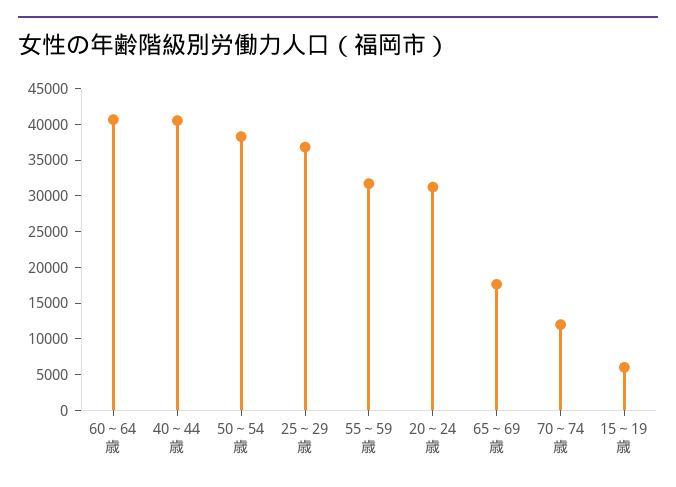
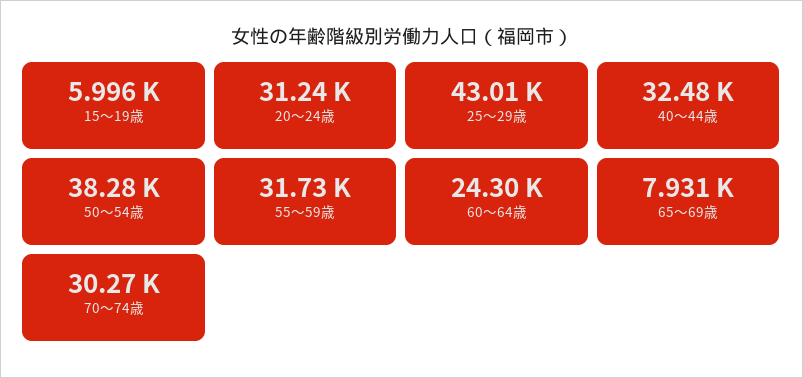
60～64歳: 40000 -> 24300
40～44歳: 40000 -> 32480
25～29歳: 37500 -> 43010
65～69歳: 17500 -> 7931
70～74歳: 12500 -> 30270

